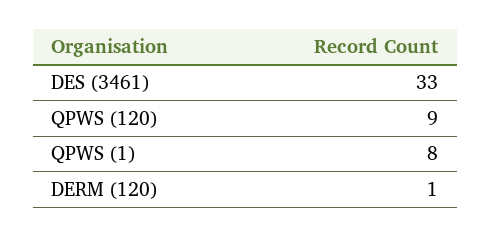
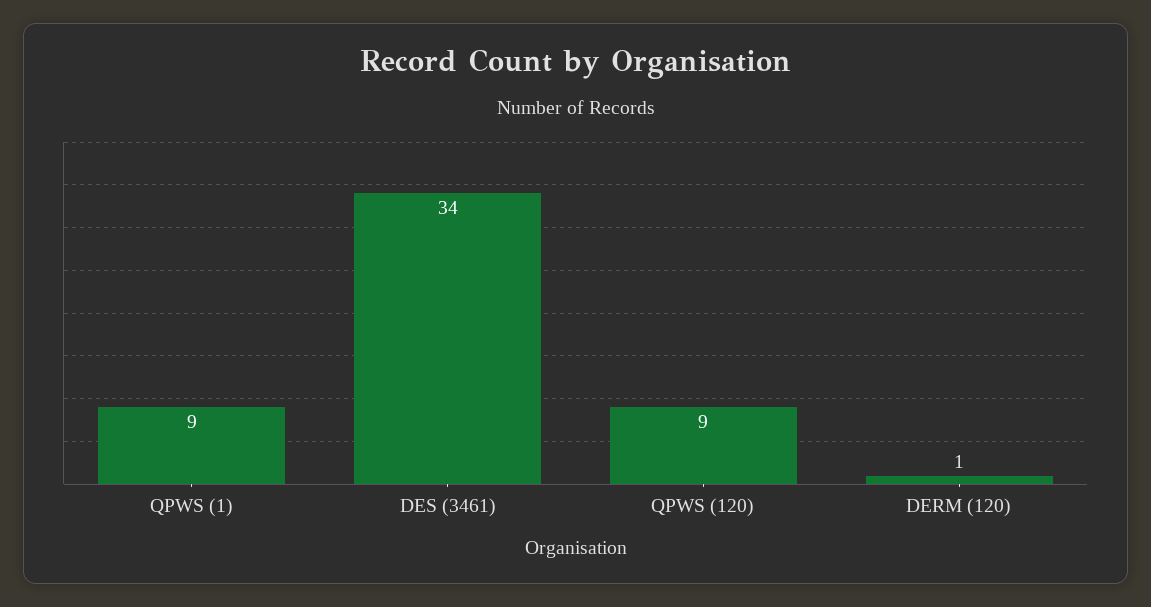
DES (3461): 33 -> 34
QPWS (1): 8 -> 9

